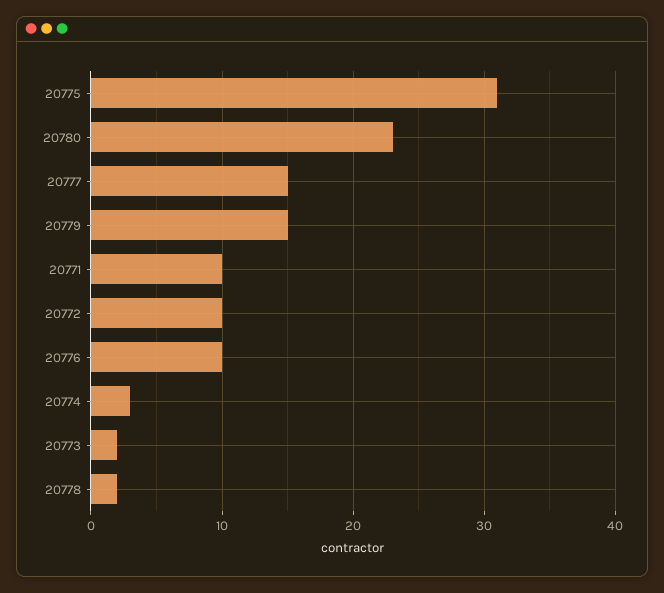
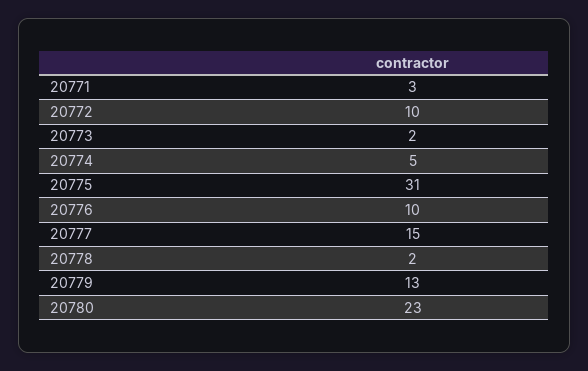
20779: 15 -> 13
20771: 10 -> 3
20774: 3 -> 5

